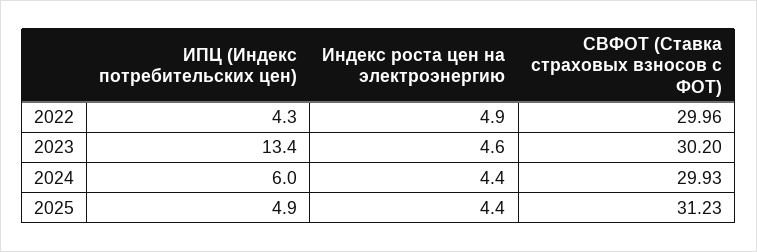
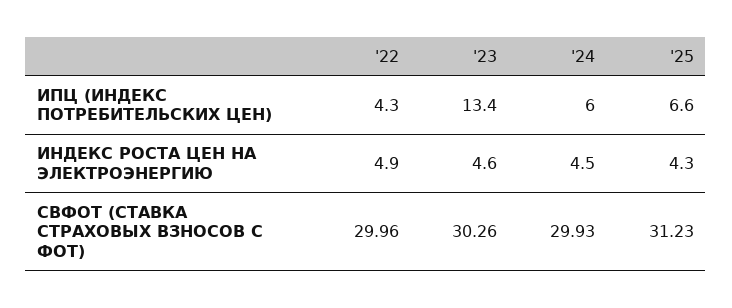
СВФОТ (Ставка страховых взносов с ФОТ), 2023: 30.2 -> 30.26
Индекс роста цен на электроэнергию, 2024: 4.4 -> 4.5
ИПЦ (Индекс потребительских цен), 2025: 4.9 -> 6.6
Индекс роста цен на электроэнергию, 2025: 4.4 -> 4.3

